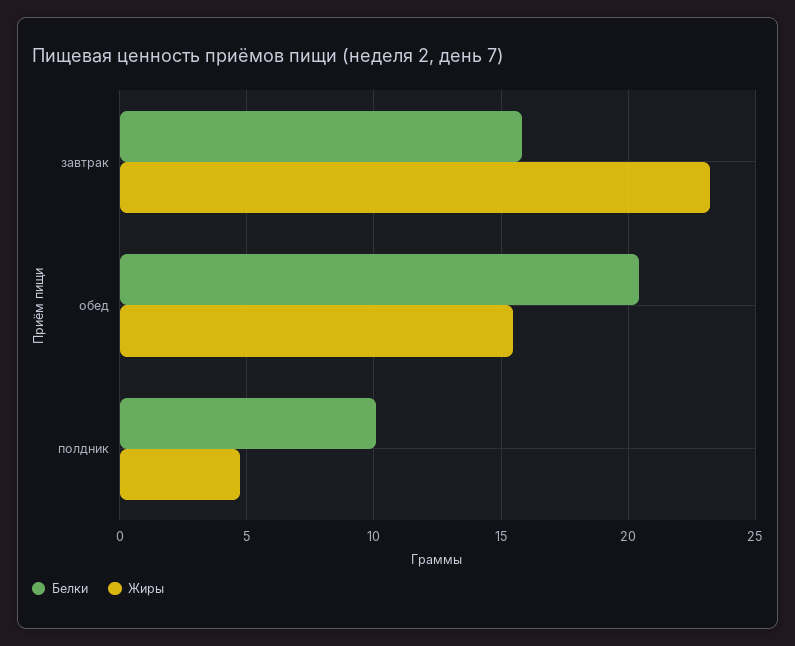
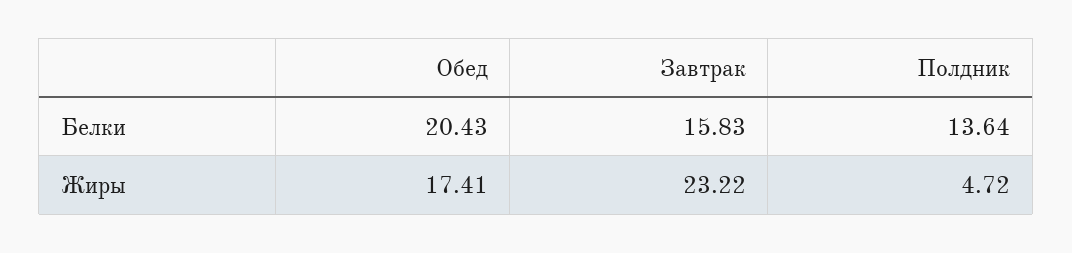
Жиры, обед: 15.5 -> 17.41
Белки, полдник: 10 -> 13.64

